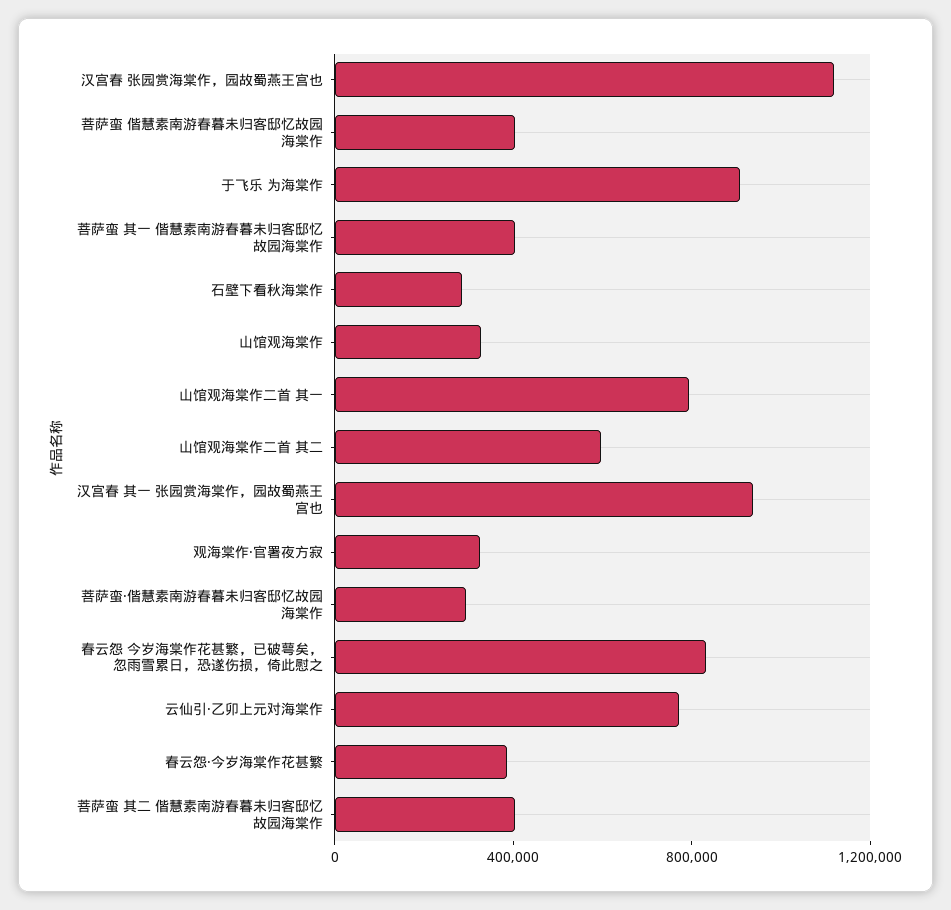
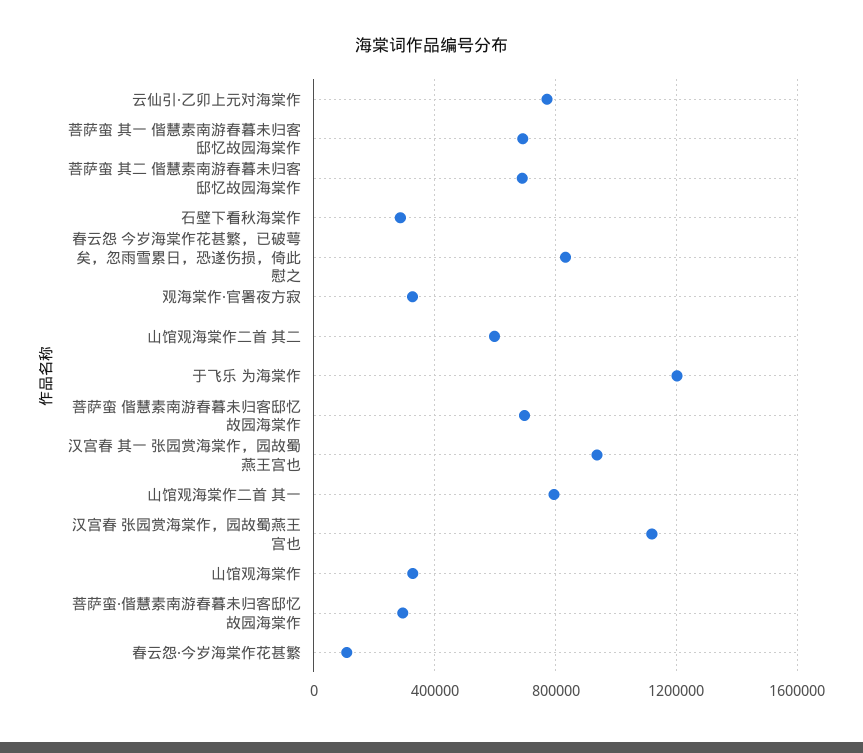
菩萨蛮 偕慧素南游春暮未归客邸忆故园海棠作: 400000 -> 700000
于飞乐 为海棠作: 900000 -> 1200000
菩萨蛮 其一 偕慧素南游春暮未归客邸忆故园海棠作: 400000 -> 700000
春云怨·今岁海棠作花甚繁: 400000 -> 100000
菩萨蛮 其二 偕慧素南游春暮未归客邸忆故园海棠作: 400000 -> 700000

